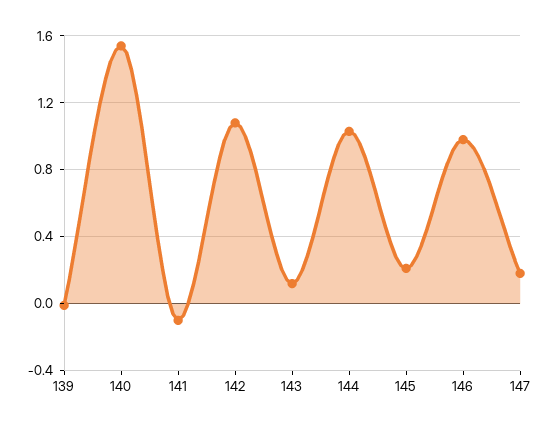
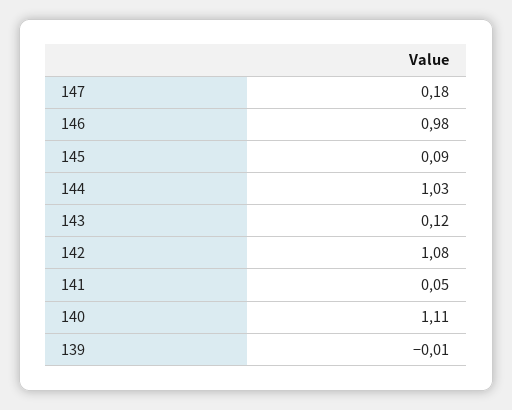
140: 1.55 -> 1.11
141: -0.1 -> 0.05
145: 0.2 -> 0.09

